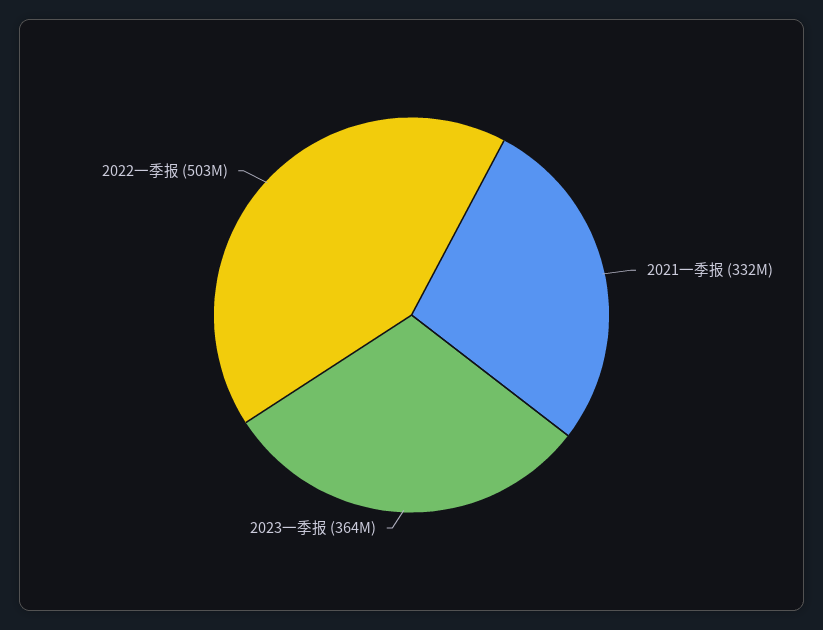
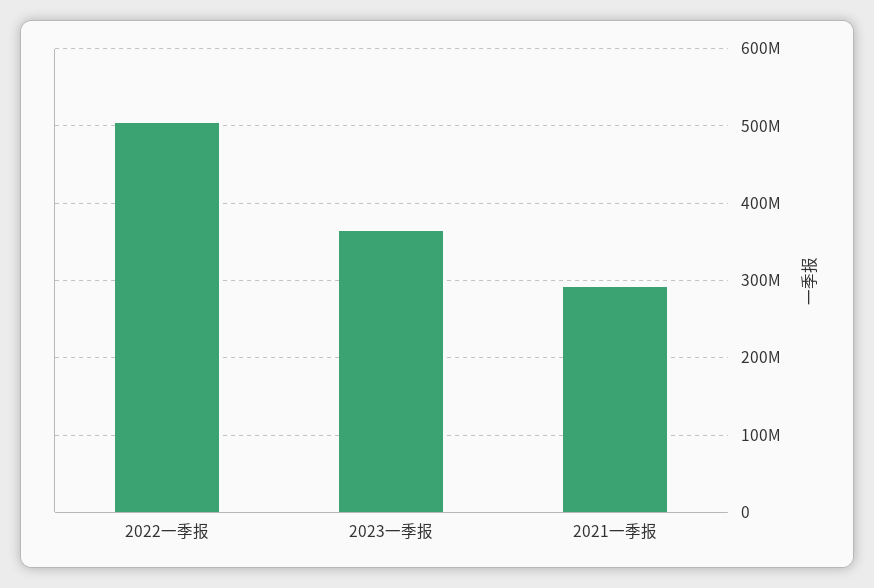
2021一季报: 332000000 -> 290000000

